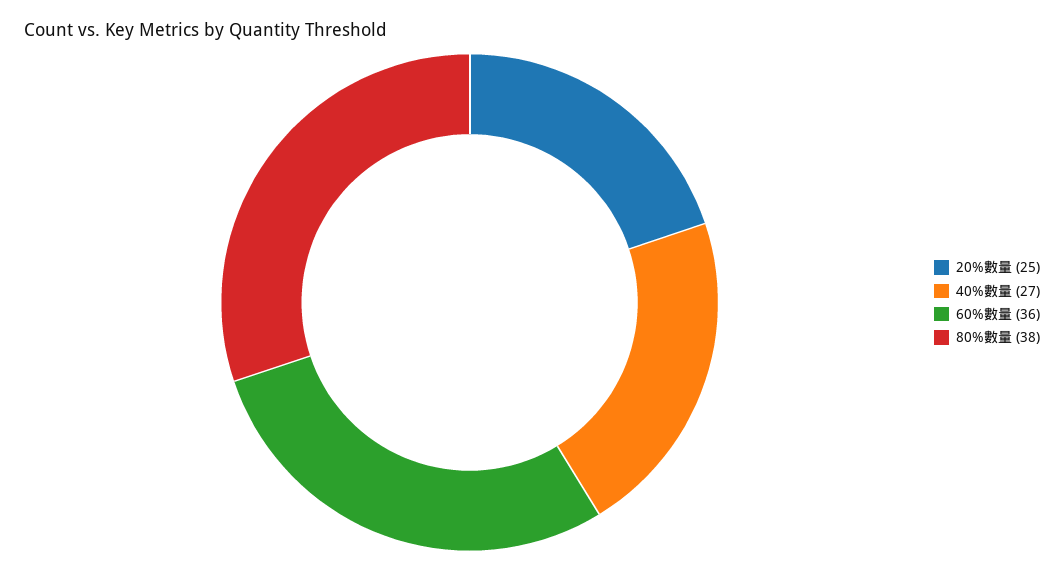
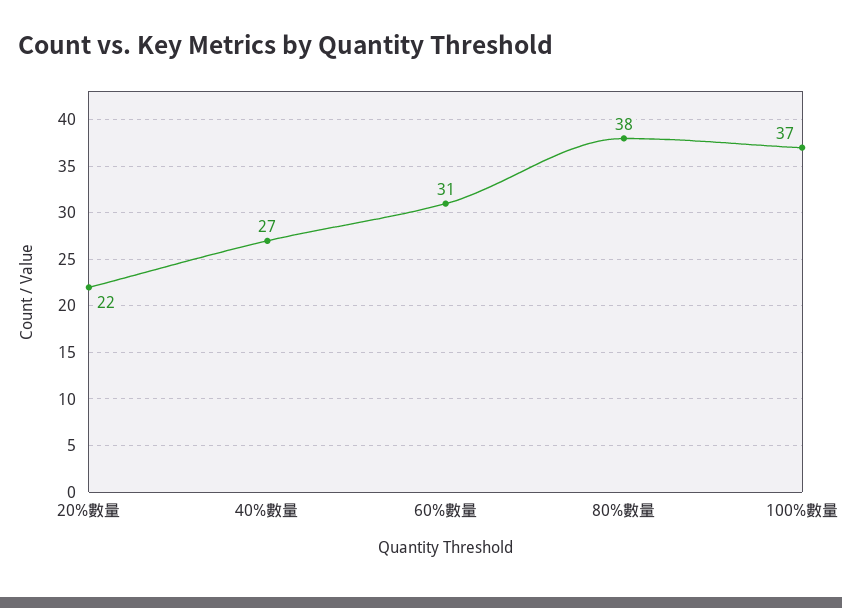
20%數量: 25 -> 22
60%數量: 36 -> 31
100%數量: none -> 37

